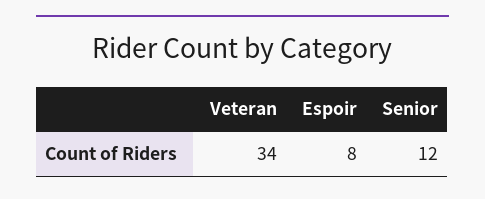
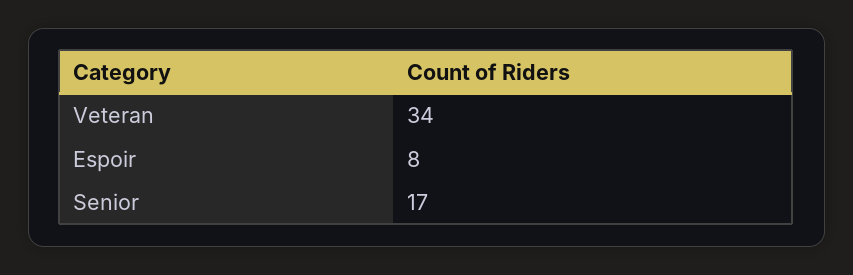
Senior: 12 -> 17

